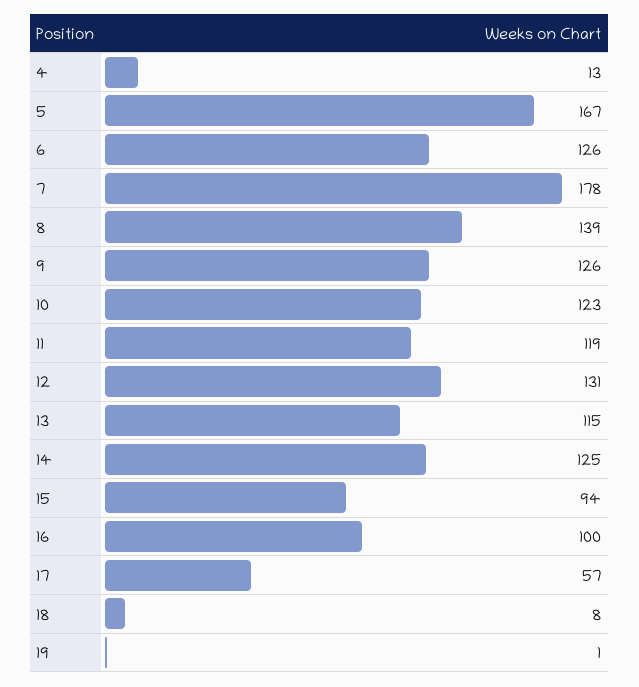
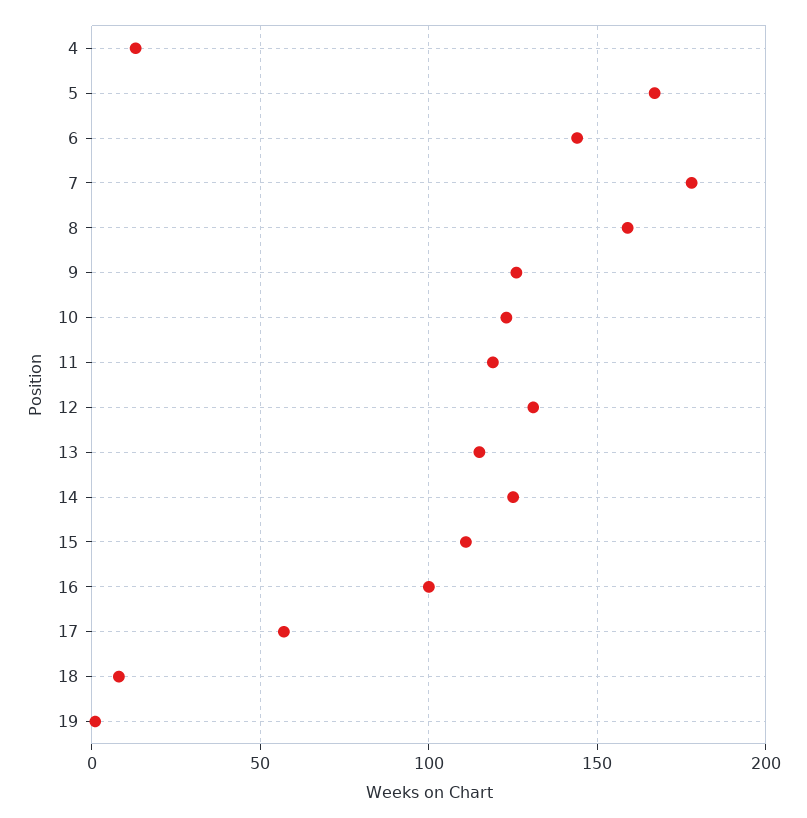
6: 126 -> 145
8: 139 -> 160
15: 94 -> 110

